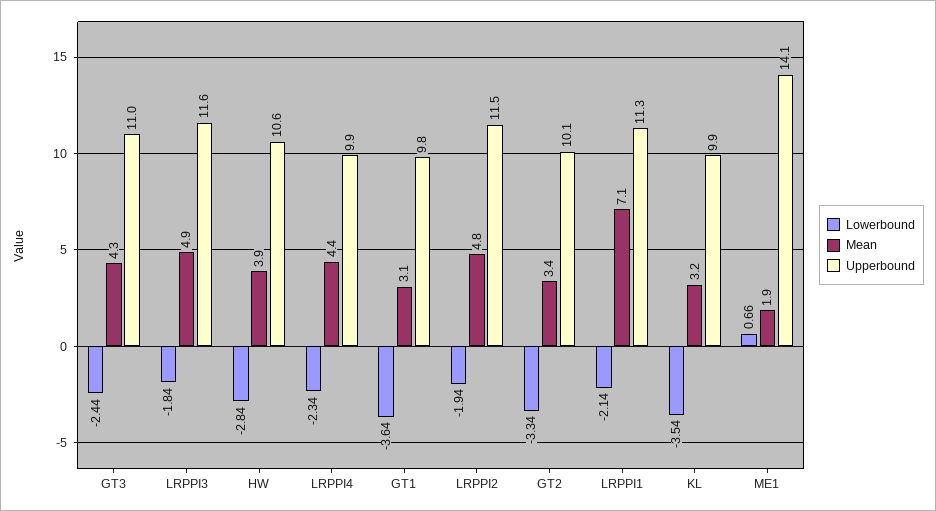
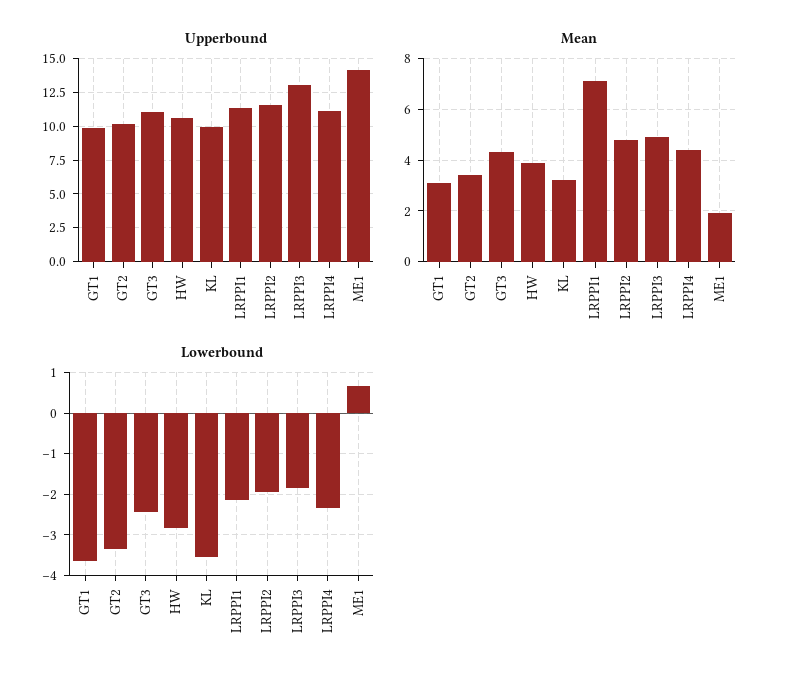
Upperbound, LRPPI3: 11.6 -> 13
Upperbound, LRPPI4: 9.9 -> 11

